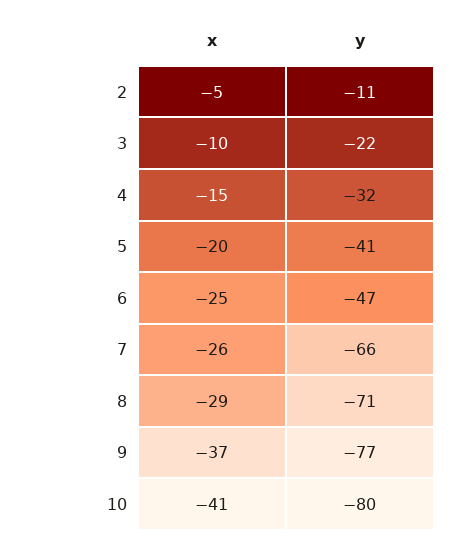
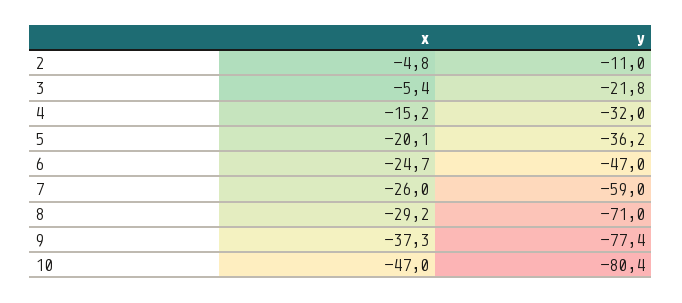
x, 3: -10 -> -5.4
y, 5: -41 -> -36.2
y, 7: -66 -> -59
x, 10: -41 -> -47

